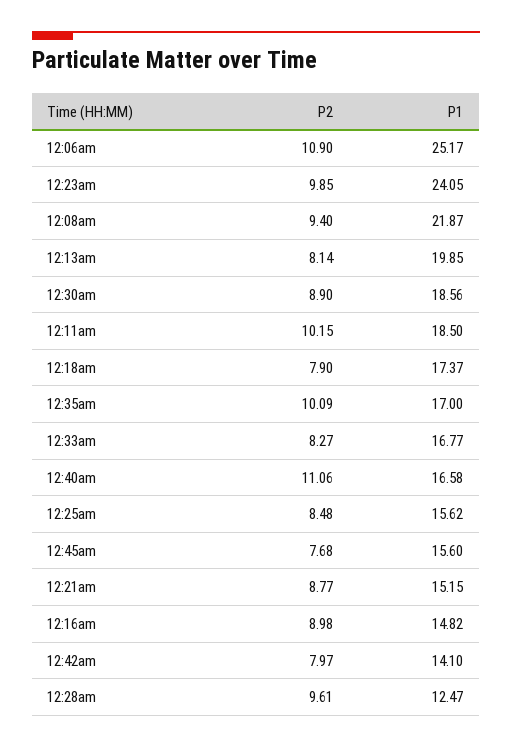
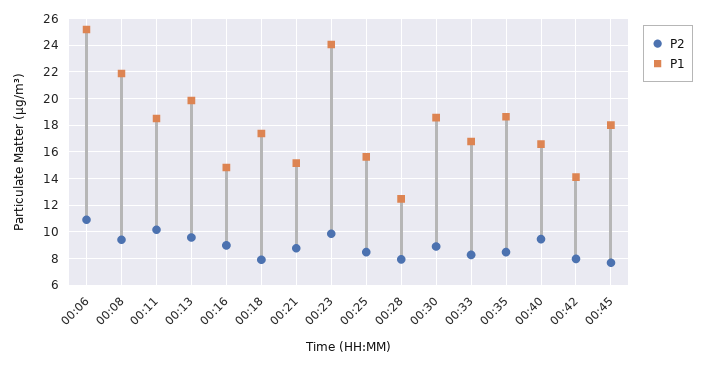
P2, 12:13am: 8.14 -> 9.5
P2, 12:35am: 10.09 -> 8.5
P1, 12:35am: 17 -> 18.5
P2, 12:40am: 11.06 -> 9.5
P1, 12:45am: 15.6 -> 18
P2, 12:28am: 9.61 -> 8

